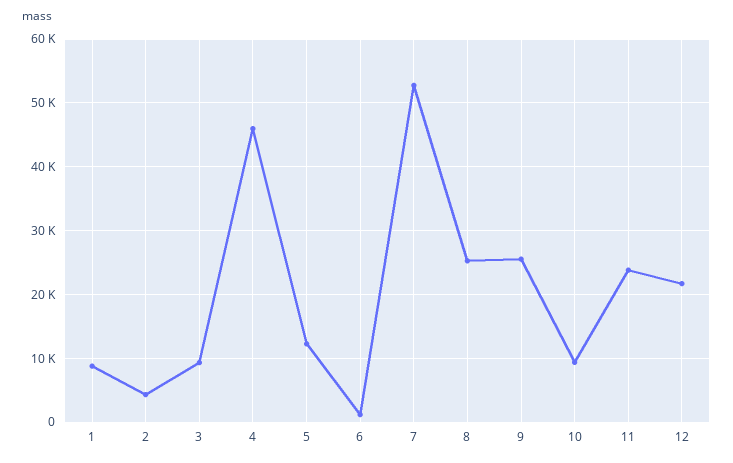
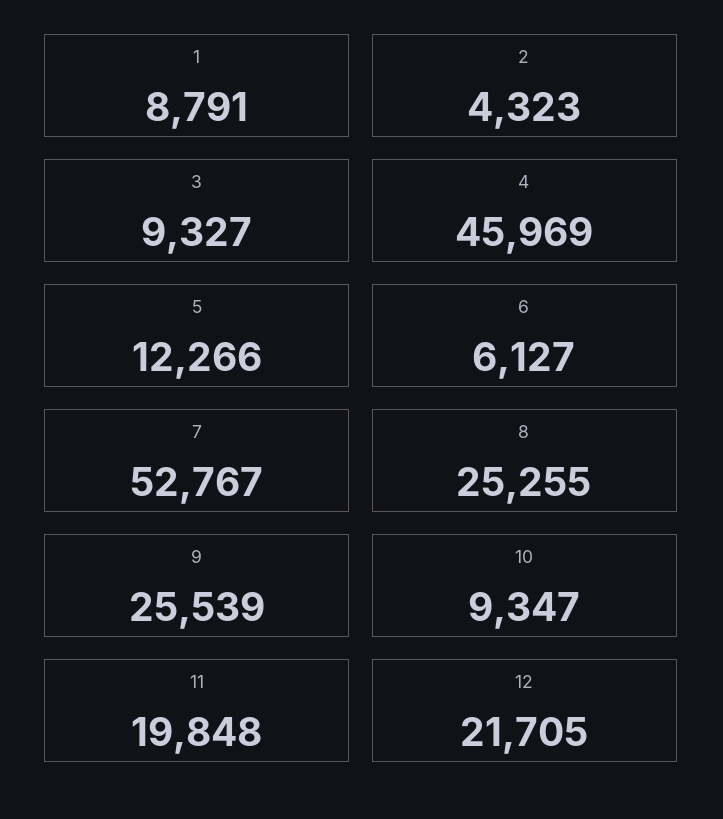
6: 1000 -> 6127
11: 24000 -> 19848

